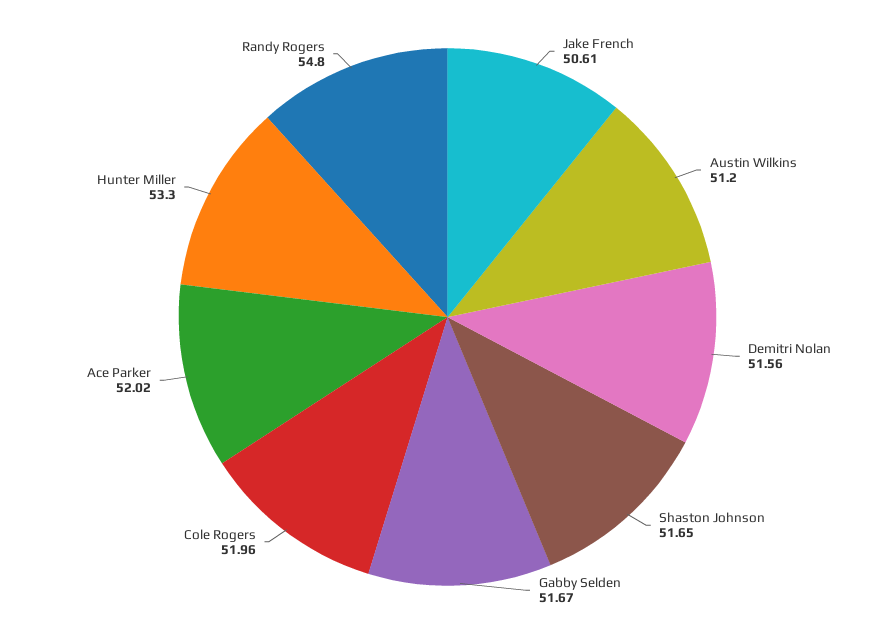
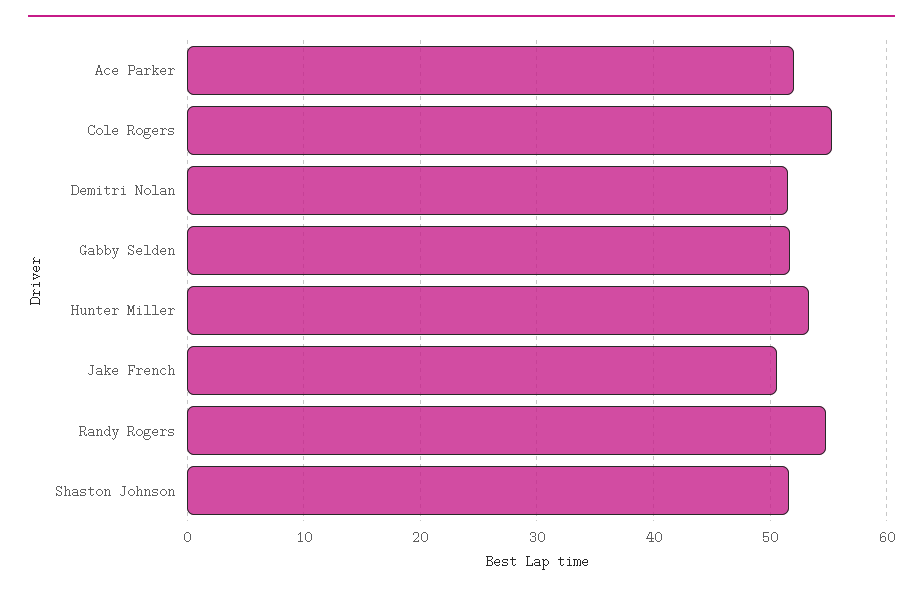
Austin Wilkins: 51.2 -> none
Cole Rogers: 51.96 -> 55

